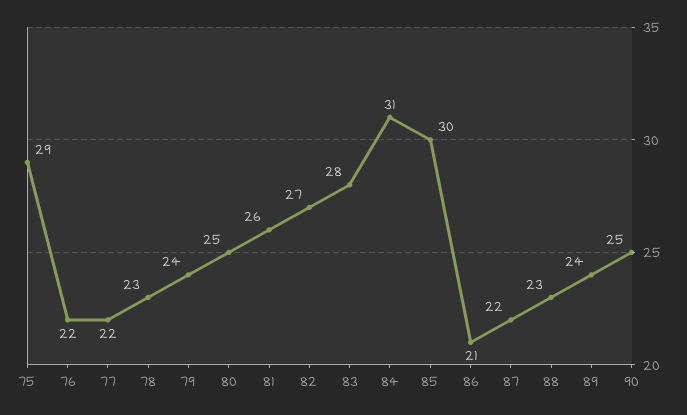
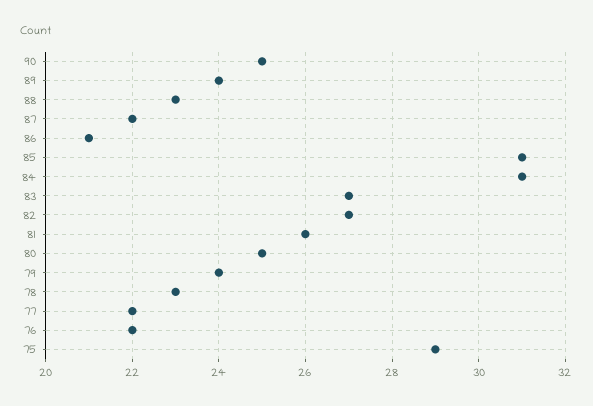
83: 28 -> 27
85: 30 -> 31

